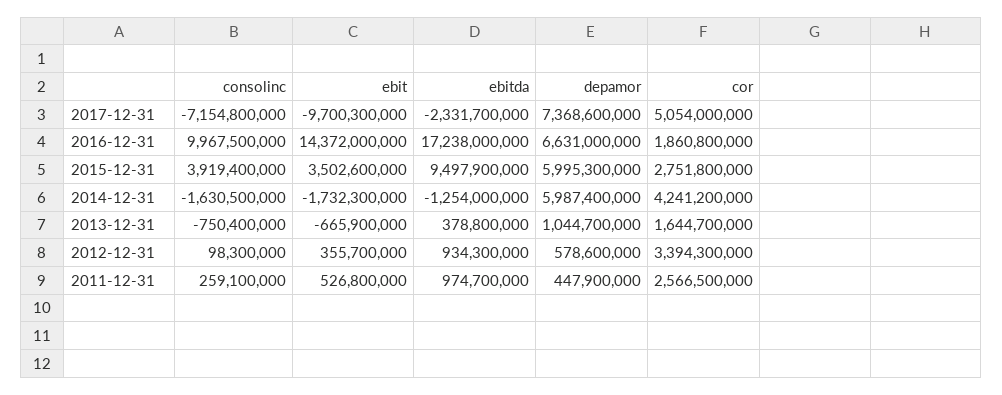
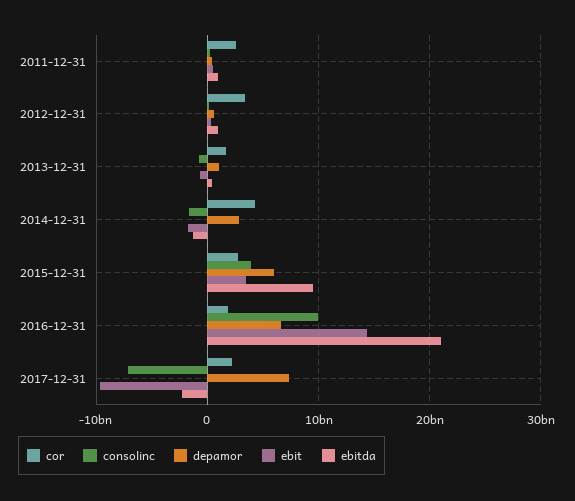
cor, 2017-12-31: 5054000000 -> 2000000000
ebitda, 2016-12-31: 17238000000 -> 21000000000
depamor, 2014-12-31: 5987400000 -> 3000000000

